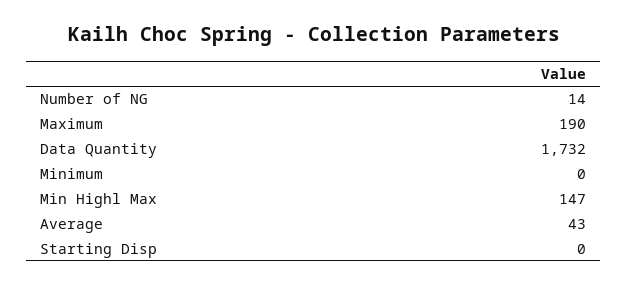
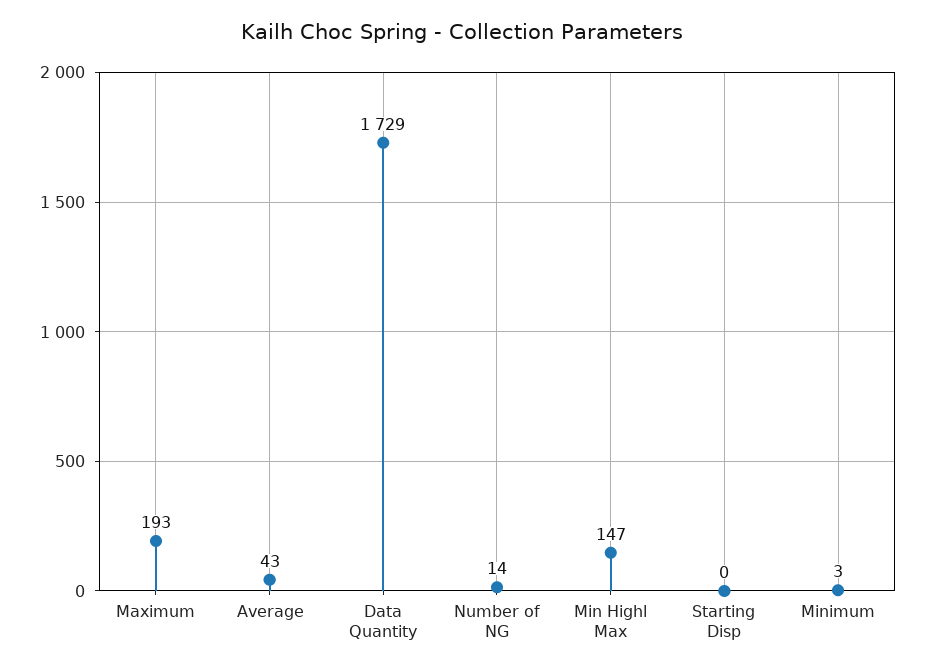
Maximum: 190 -> 193
Data Quantity: 1732 -> 1729
Minimum: 0 -> 3

